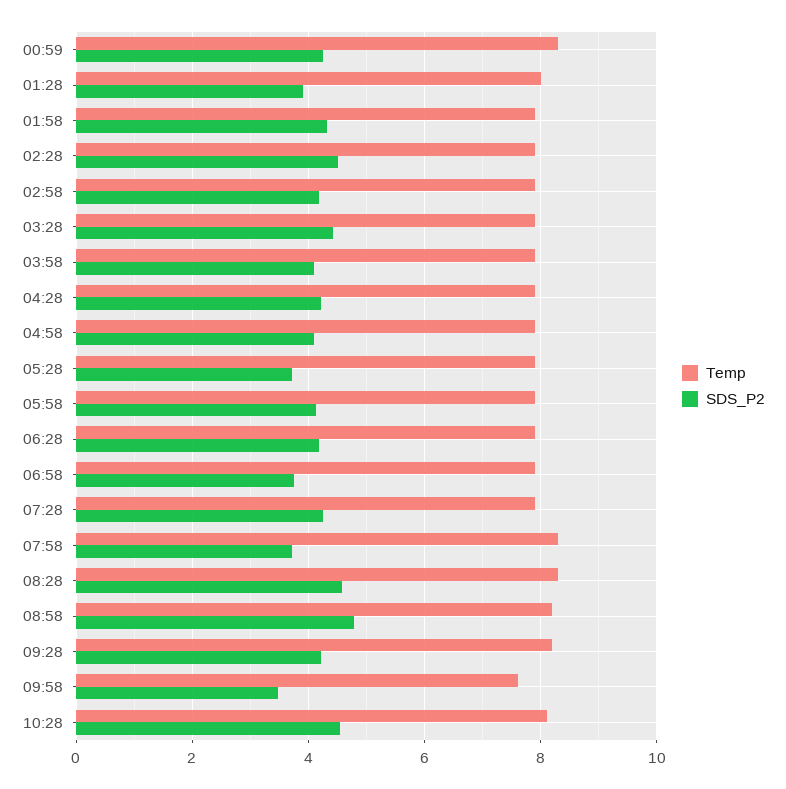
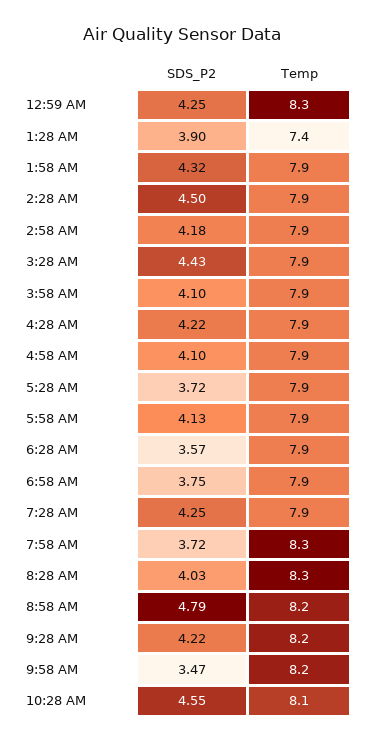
Temp, 01:28: 8 -> 7.4
SDS_P2, 06:28: 4.2 -> 3.57
SDS_P2, 08:28: 4.6 -> 4.03
Temp, 09:58: 7.6 -> 8.2

